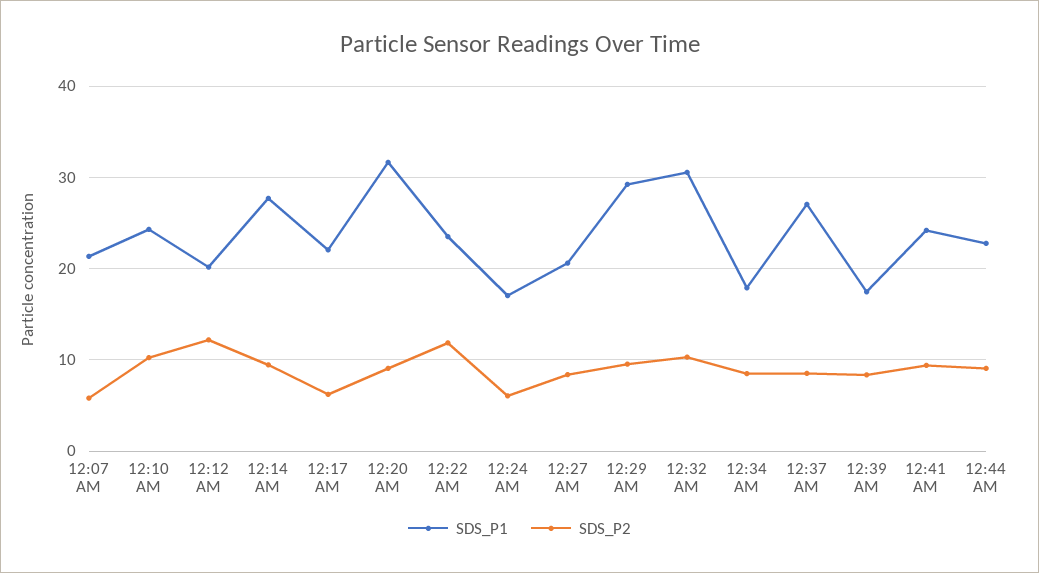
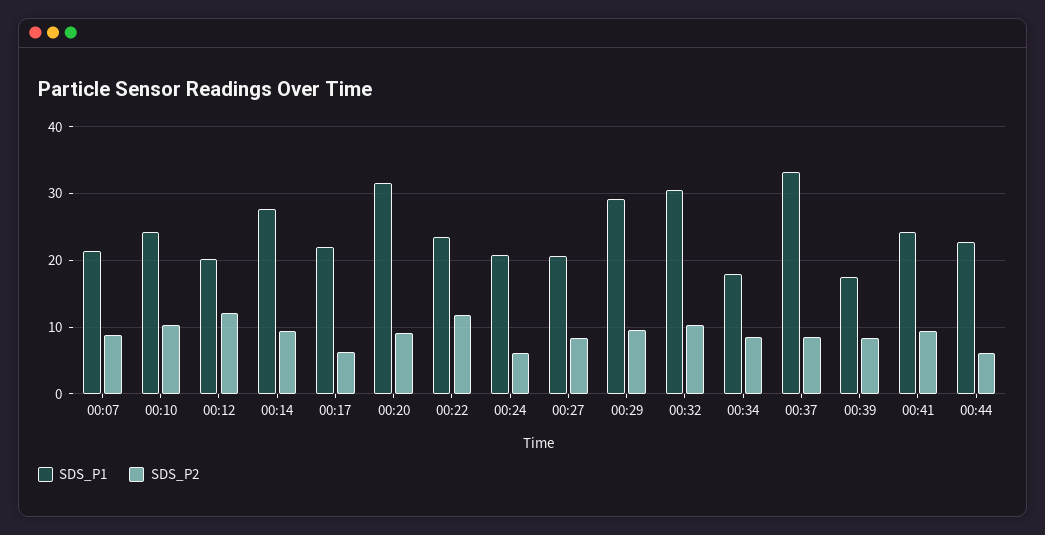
SDS_P2, 12:07 AM: 6 -> 9
SDS_P1, 12:24 AM: 17 -> 21
SDS_P1, 12:37 AM: 27 -> 33
SDS_P2, 12:44 AM: 9 -> 6

